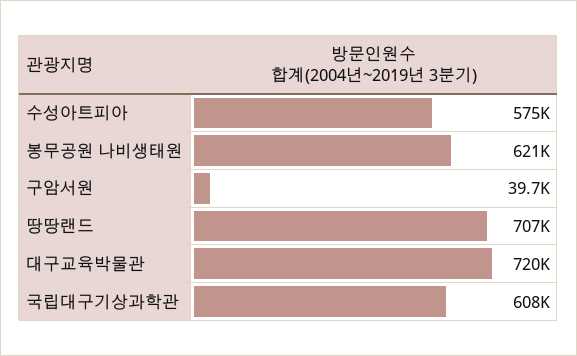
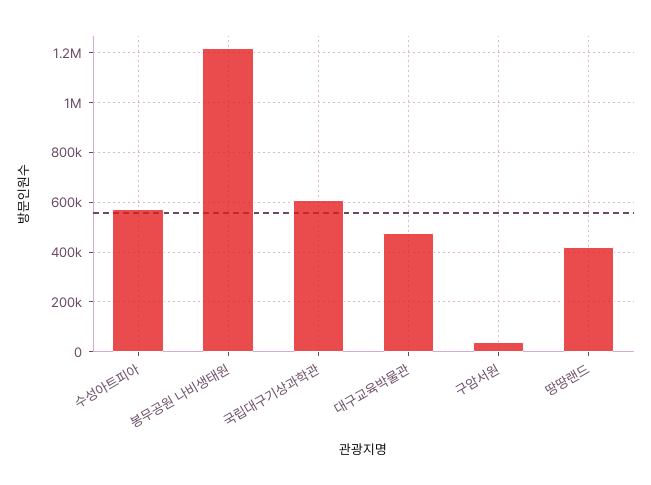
봉무공원 나비생태원: 621000 -> 1225000
땅땅랜드: 707000 -> 425000
대구교육박물관: 720000 -> 475000

